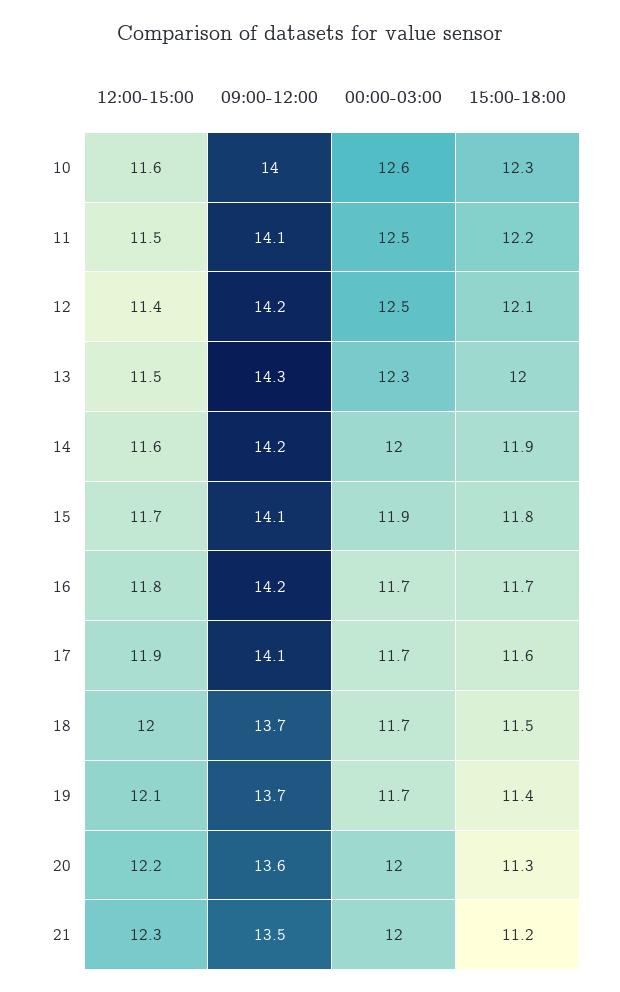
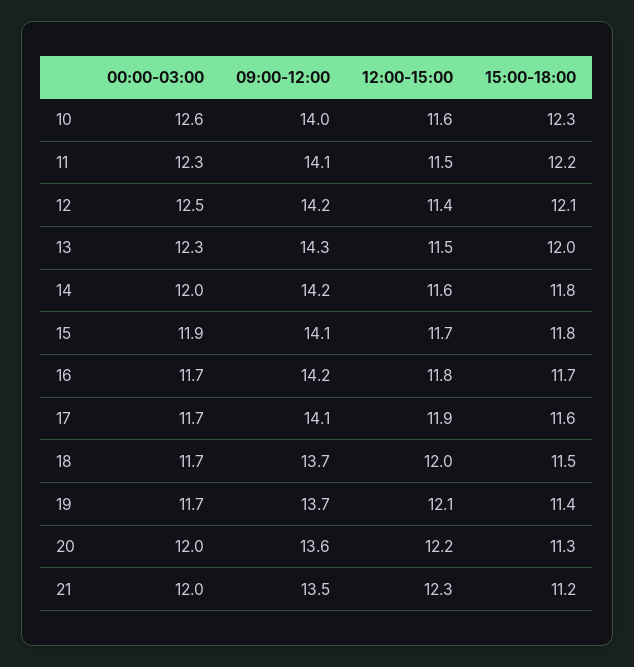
00:00-03:00, 11: 12.5 -> 12.3
15:00-18:00, 14: 11.9 -> 11.8

